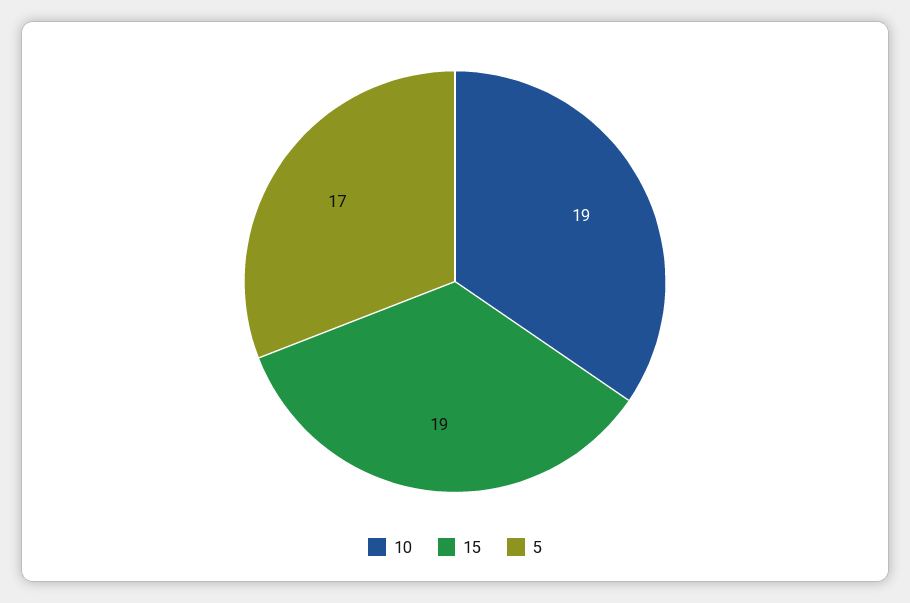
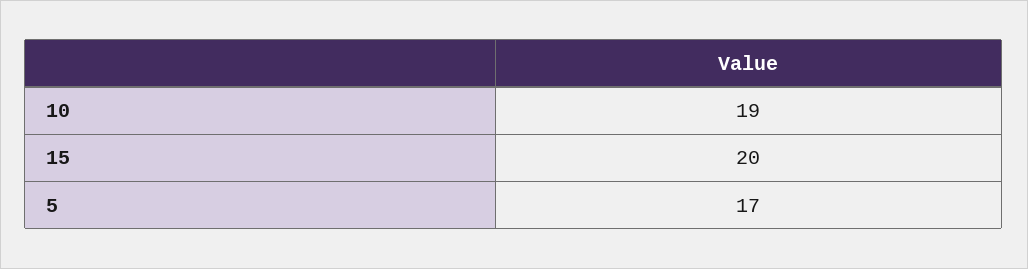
15: 19 -> 20

